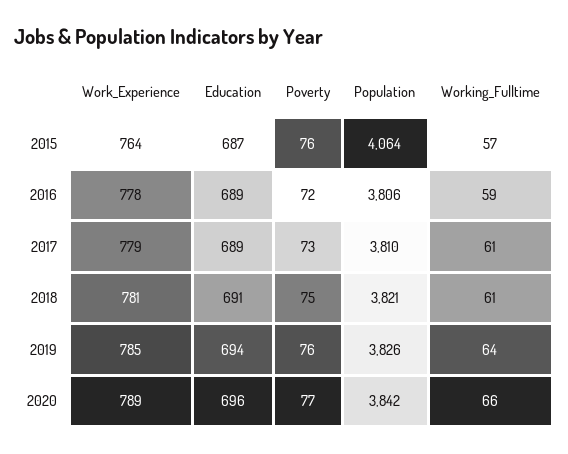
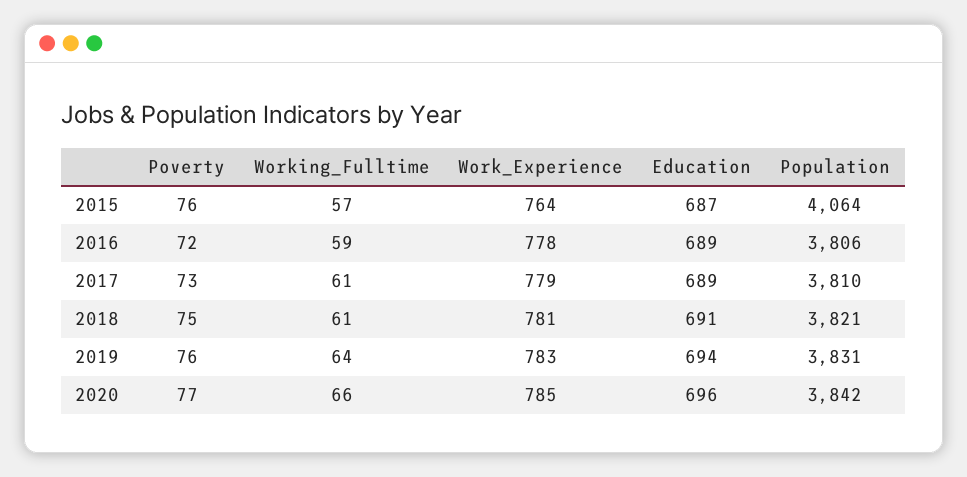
Work_Experience, 2019: 785 -> 783
Population, 2019: 3826 -> 3831
Work_Experience, 2020: 789 -> 785

